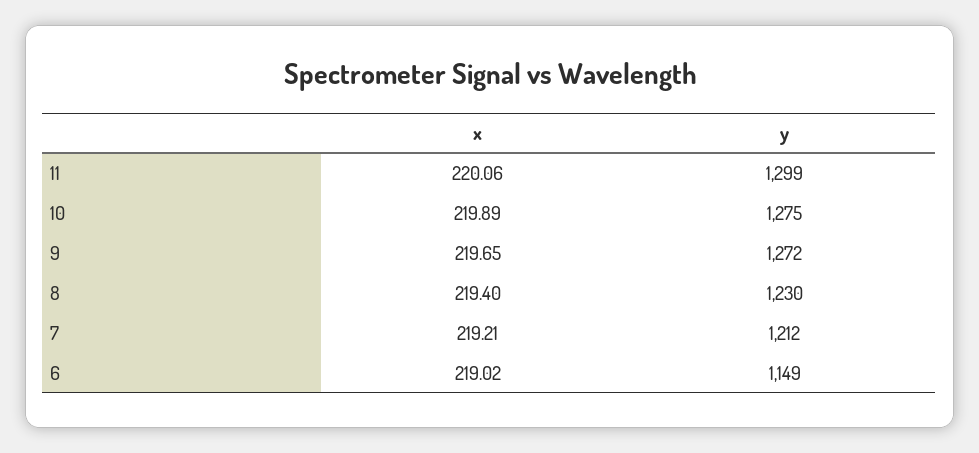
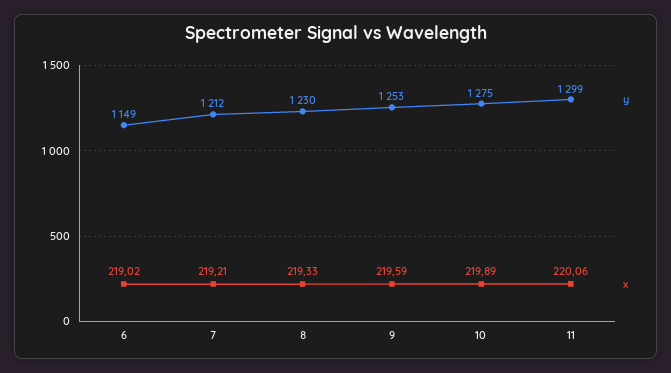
x, 9: 219.65 -> 219.59
y, 9: 1272 -> 1253
x, 8: 219.4 -> 219.33

